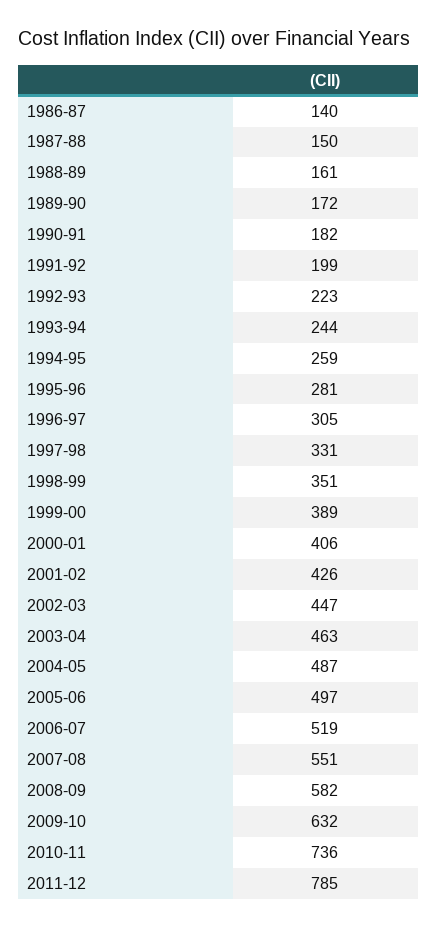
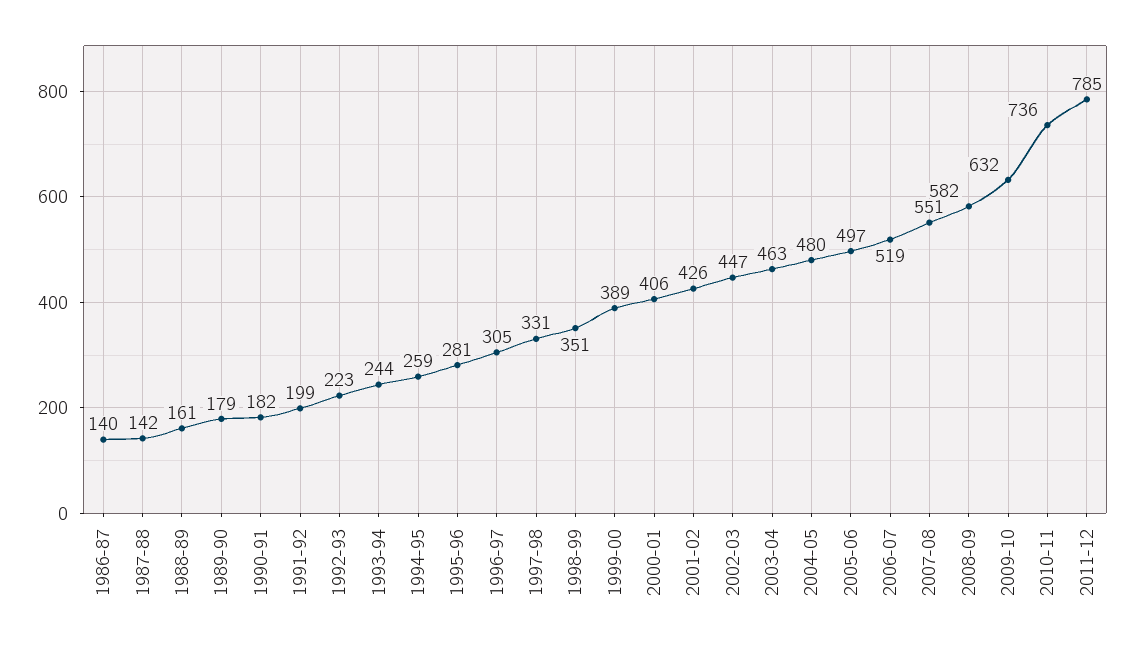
1987-88: 150 -> 142
1989-90: 172 -> 179
2004-05: 487 -> 480

